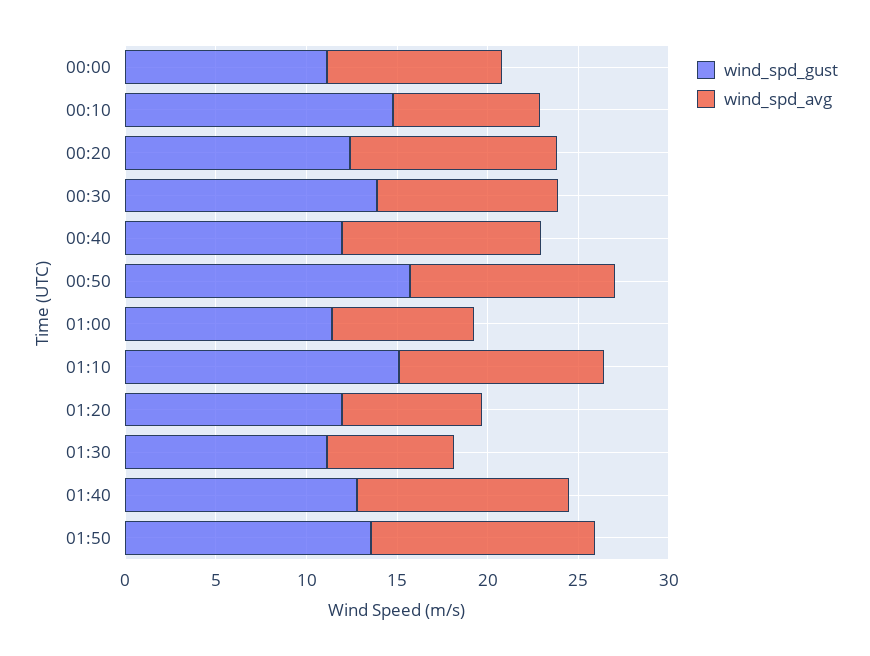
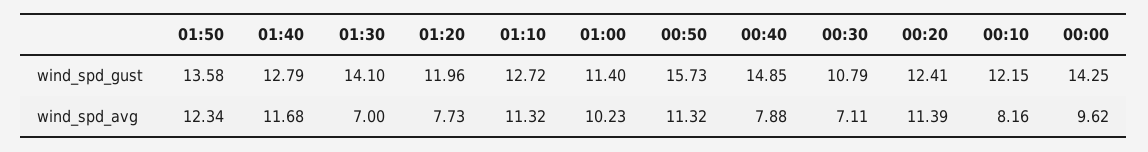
wind_spd_gust, 00:00: 11 -> 14.25
wind_spd_gust, 00:10: 15 -> 12.15
wind_spd_gust, 00:30: 14 -> 10.79
wind_spd_avg, 00:30: 10 -> 7.11
wind_spd_gust, 00:40: 12 -> 14.85
wind_spd_avg, 00:40: 11 -> 7.88
wind_spd_avg, 01:00: 8 -> 10.23
wind_spd_gust, 01:10: 15 -> 12.72
wind_spd_gust, 01:30: 11 -> 14.1

